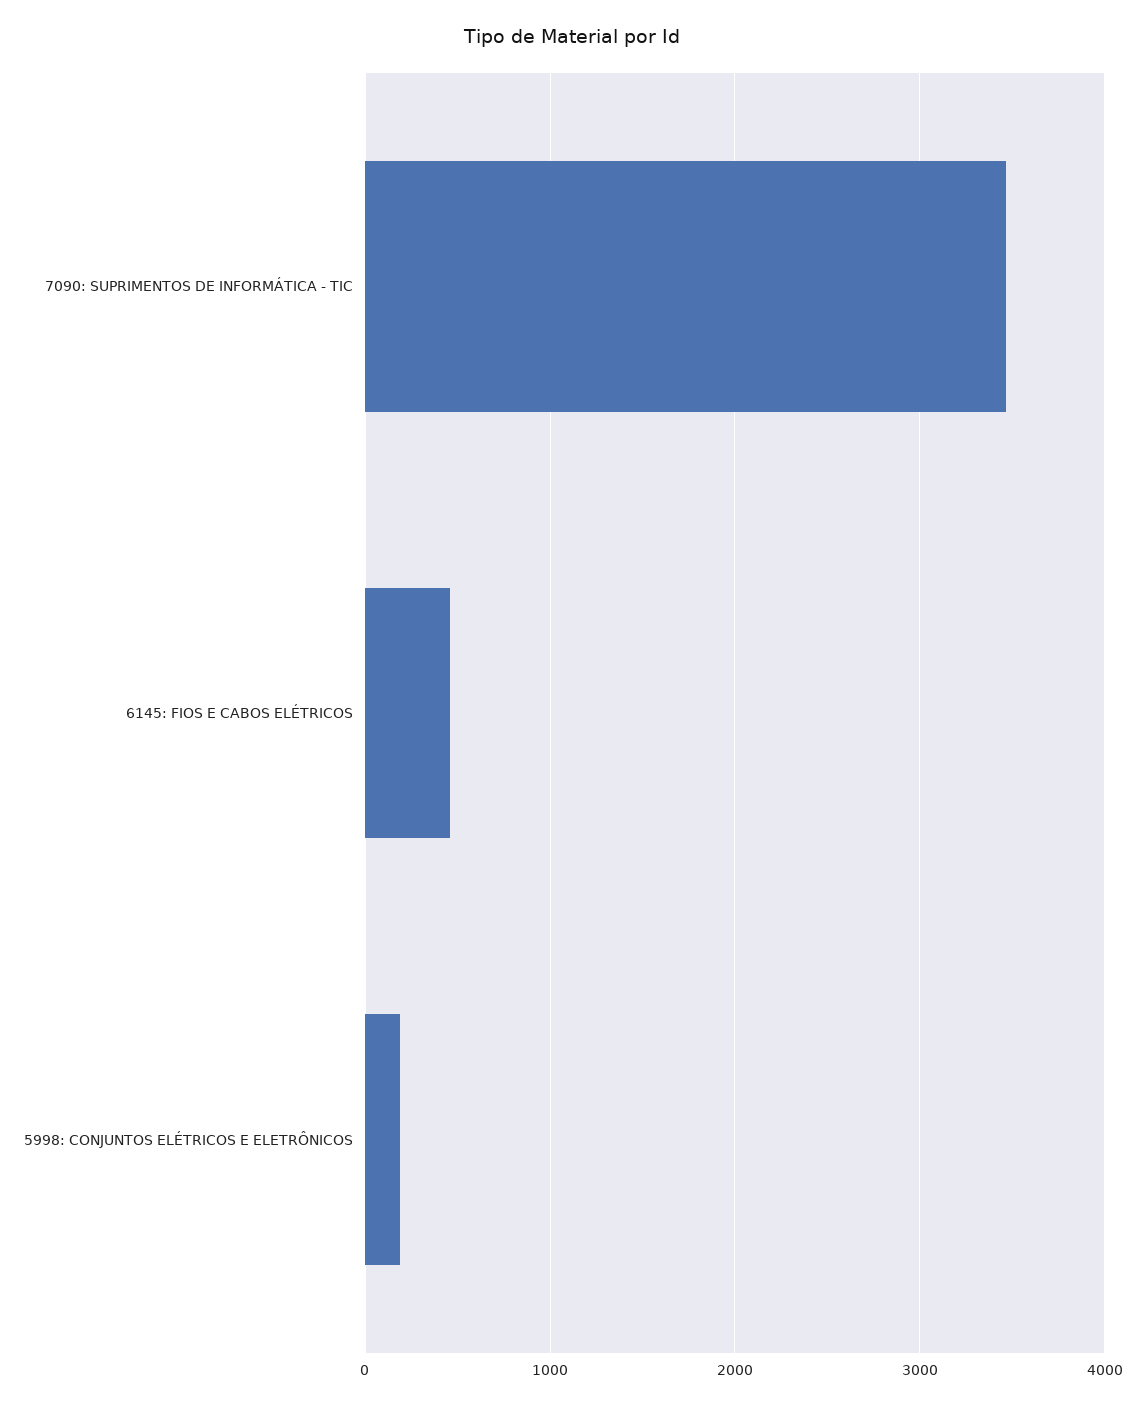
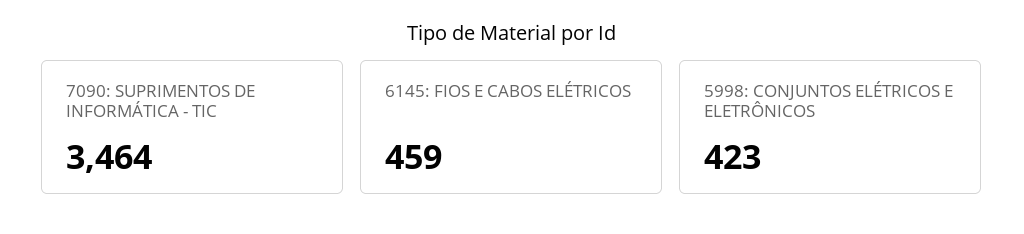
5998: CONJUNTOS ELÉTRICOS E ELETRÔNICOS: 200 -> 423

